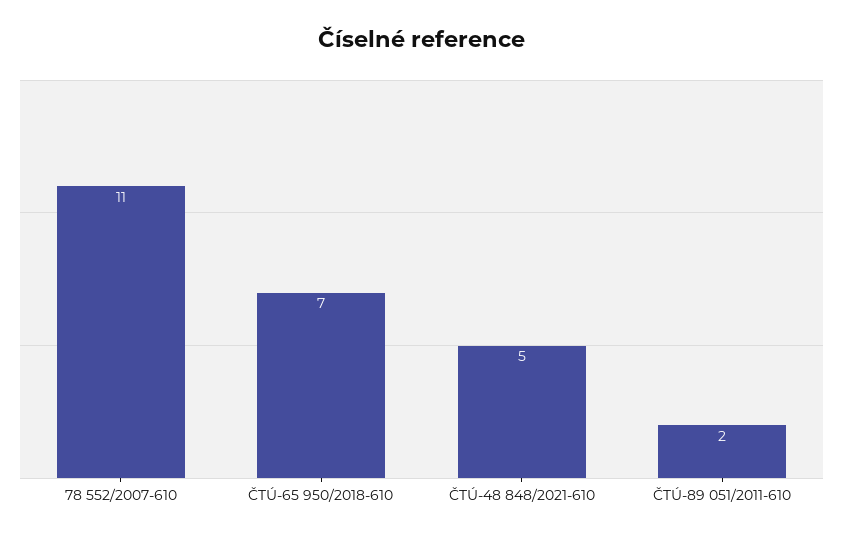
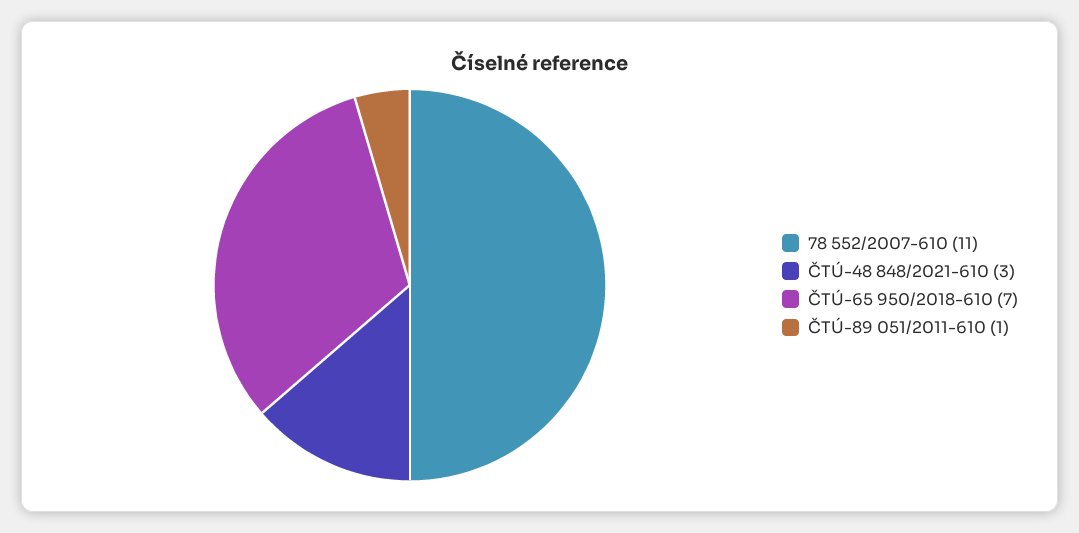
ČTÚ-48 848/2021-610: 5 -> 3
ČTÚ-89 051/2011-610: 2 -> 1

